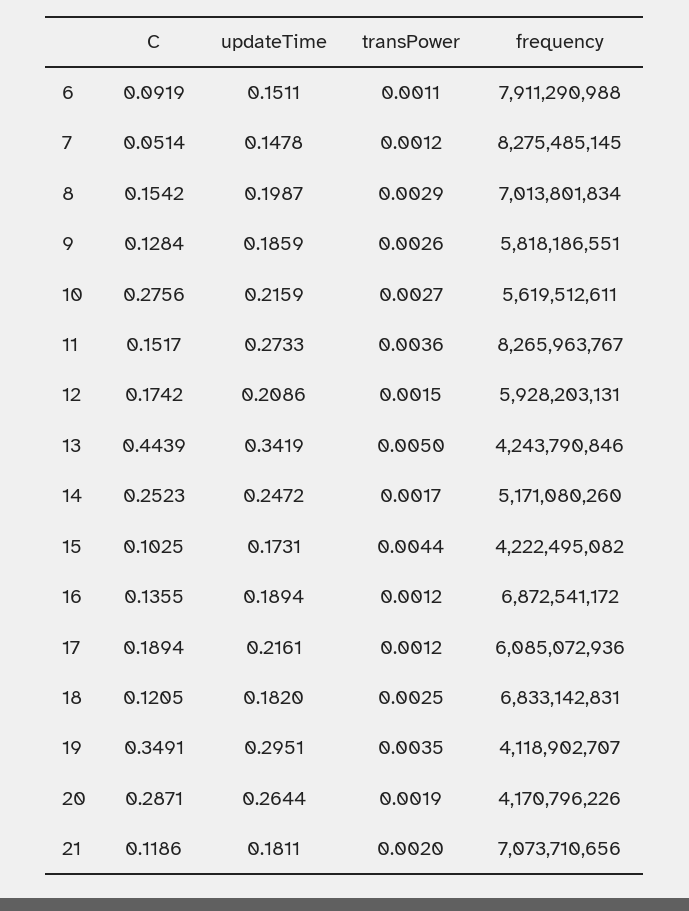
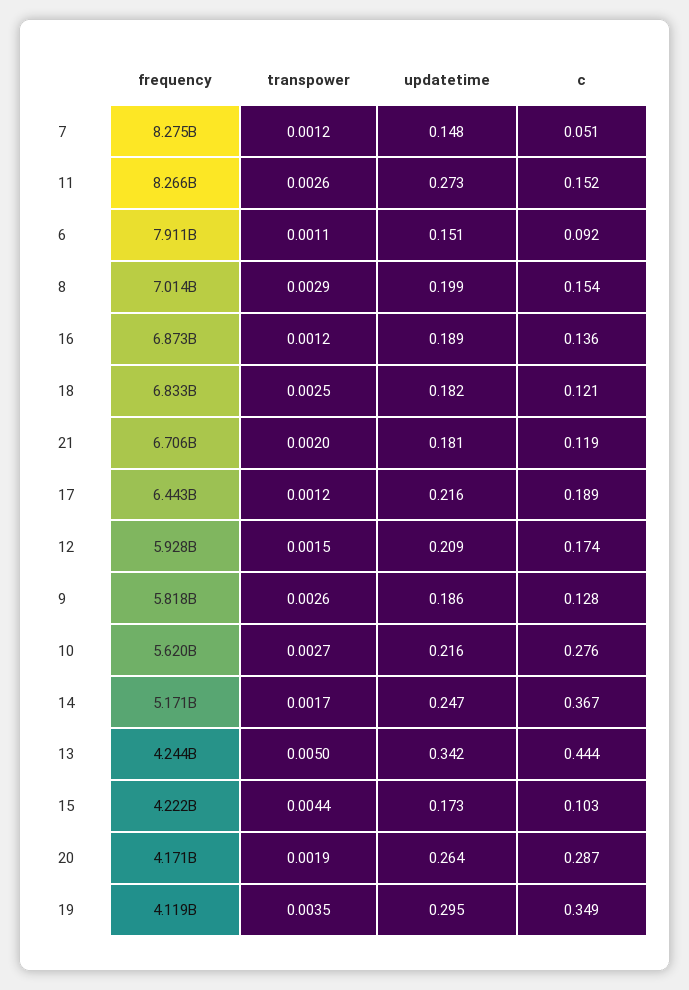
transPower, 11: 0.0036 -> 0.0026
C, 14: 0.2523 -> 0.367
frequency, 17: 6085072936 -> 6443000000
frequency, 21: 7073710656 -> 6706000000

